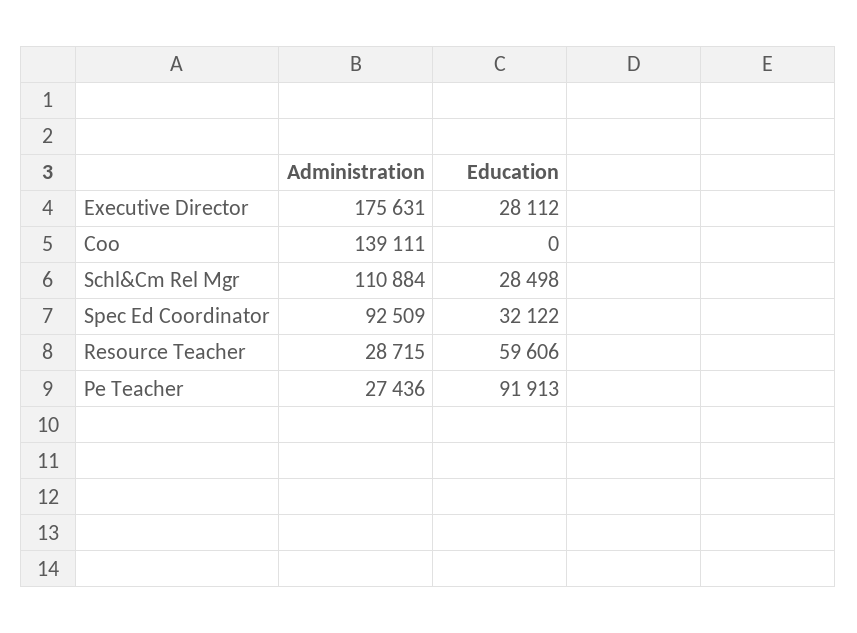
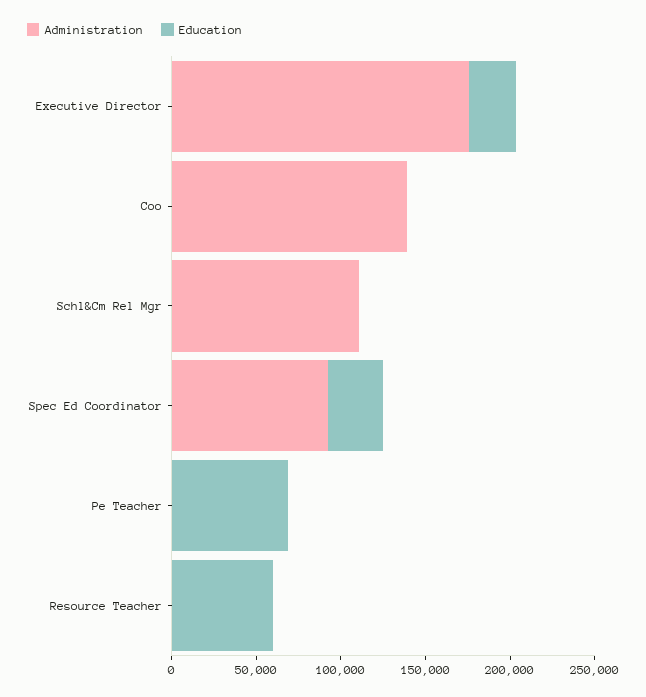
Education, Schl&Cm Rel Mgr: 28498 -> 0
Administration, Resource Teacher: 28715 -> 0
Administration, Pe Teacher: 27436 -> 0
Education, Pe Teacher: 91913 -> 70000

